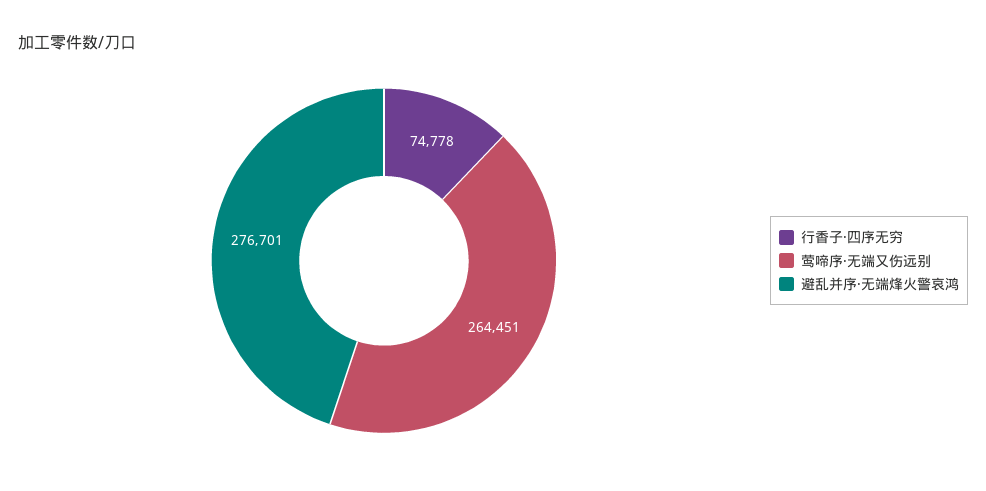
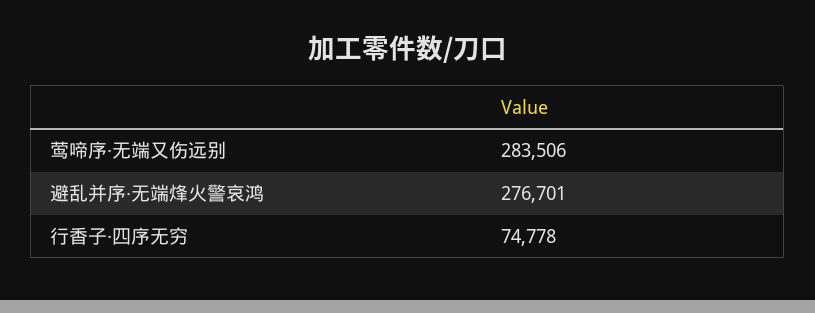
莺啼序·无端又伤远别: 264451 -> 283506

